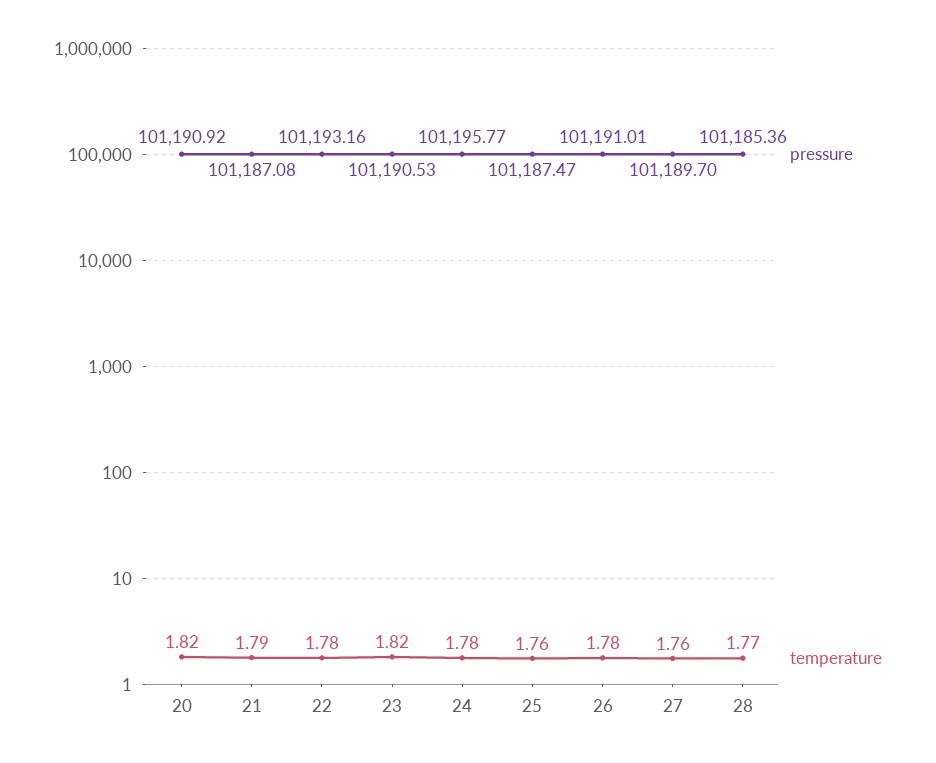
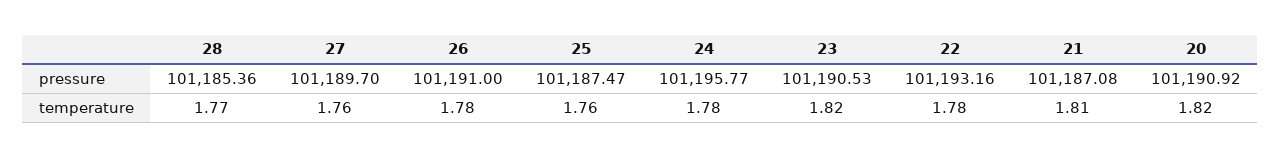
temperature, 21: 1.79 -> 1.81
pressure, 26: 101191.01 -> 101191

